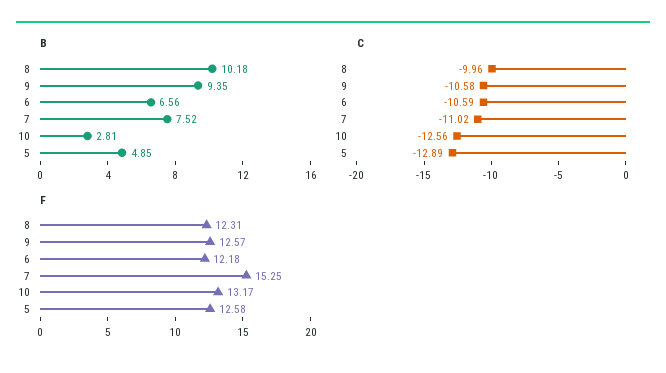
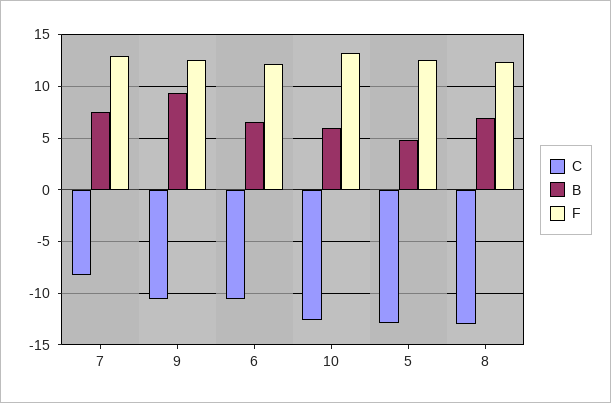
B, 8: 10.18 -> 7
B, 10: 2.81 -> 6
C, 8: -9.96 -> -13
C, 7: -11.02 -> -8
F, 7: 15.25 -> 13

